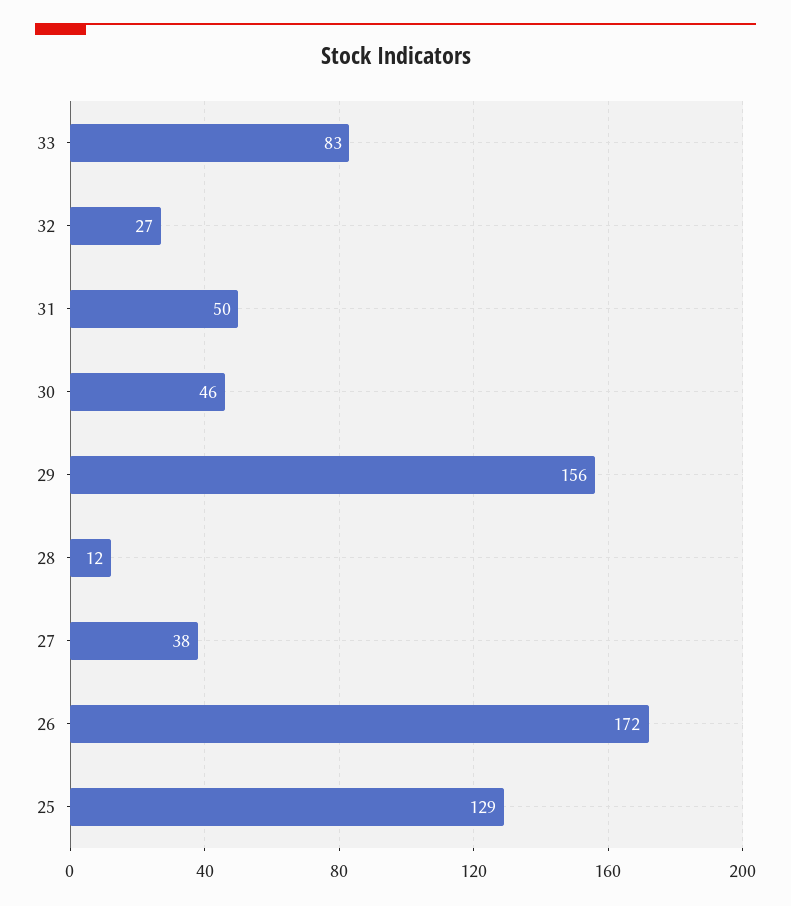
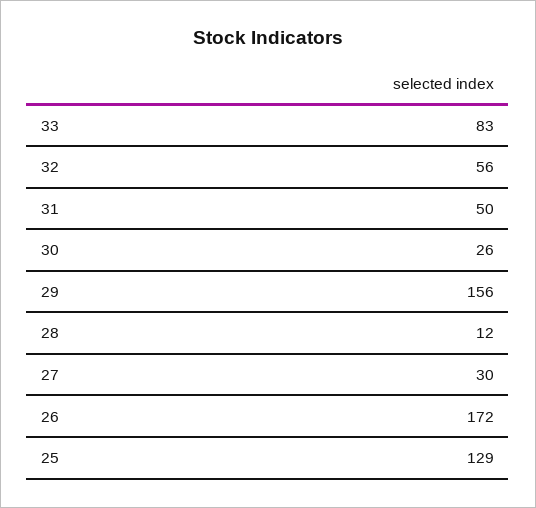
32: 27 -> 56
30: 46 -> 26
27: 38 -> 30

